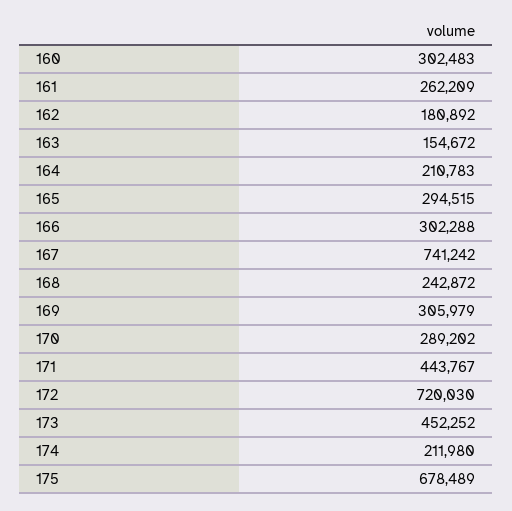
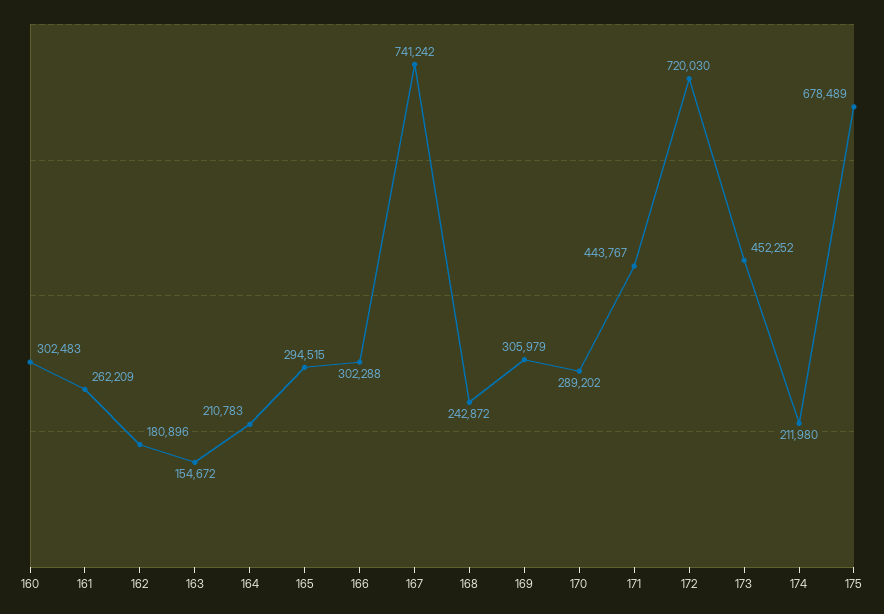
162: 180892 -> 180896

